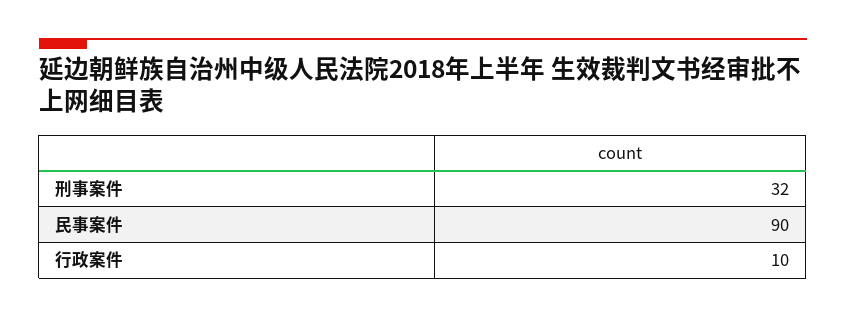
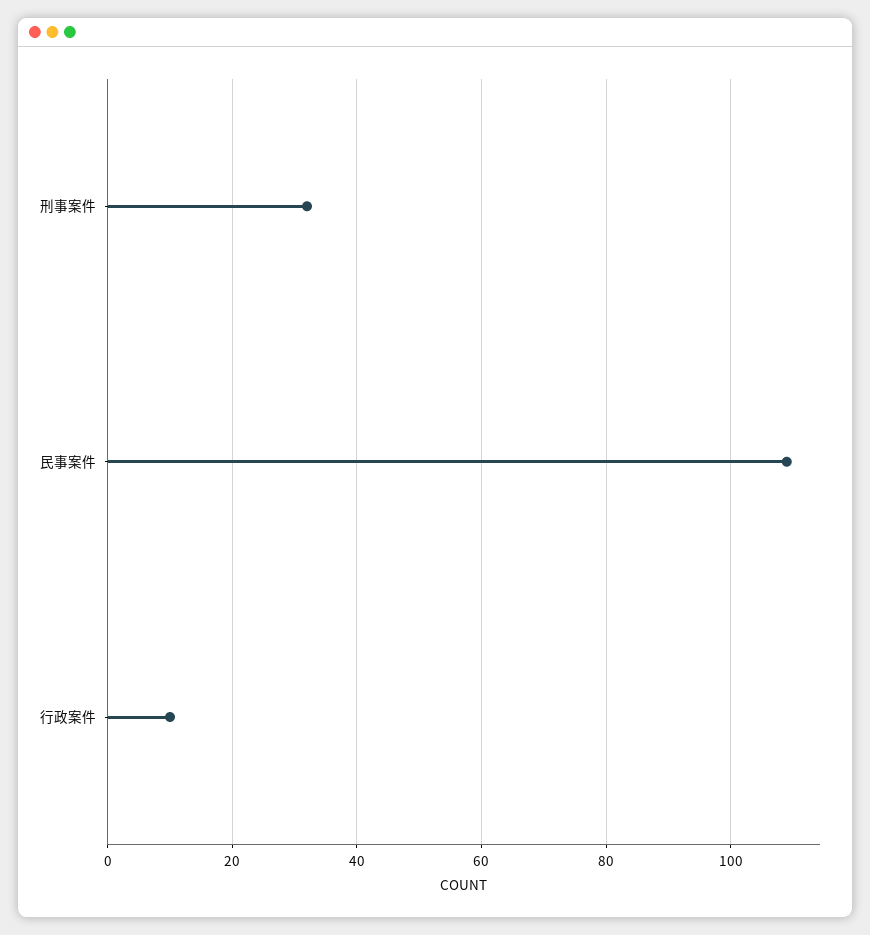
民事案件: 90 -> 110

